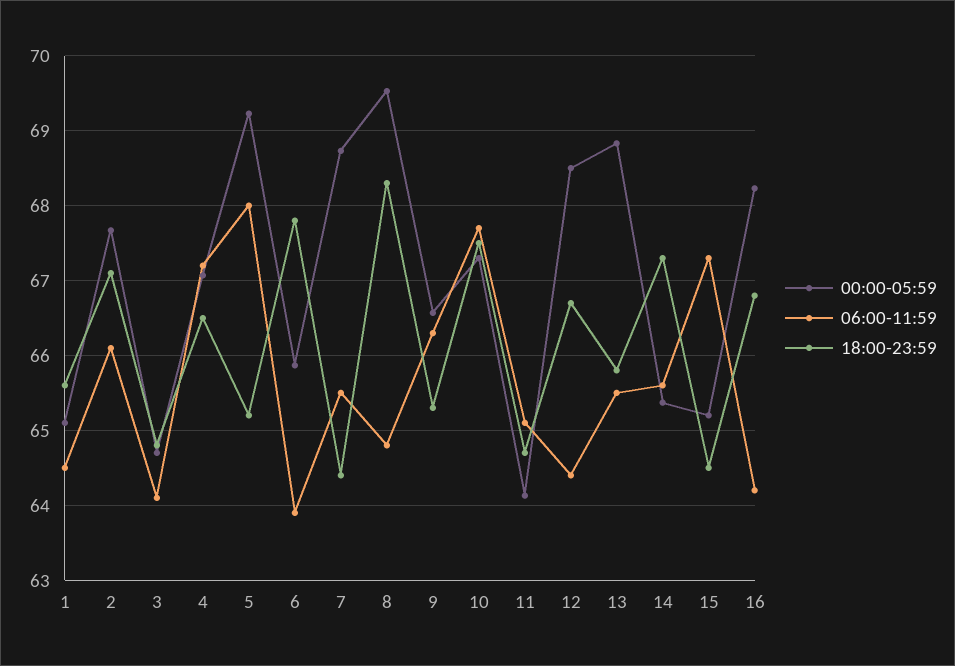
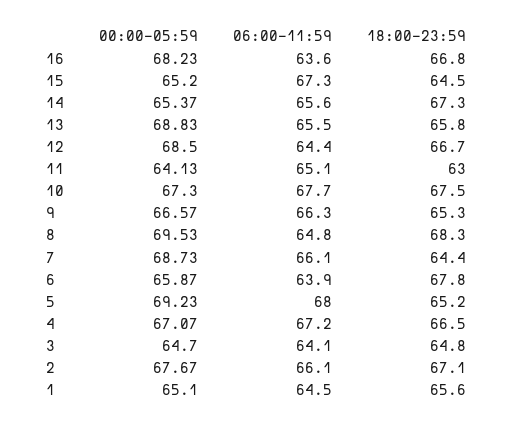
06:00-11:59, 7: 65.5 -> 66.1
18:00-23:59, 11: 64.7 -> 63
06:00-11:59, 16: 64.2 -> 63.6

